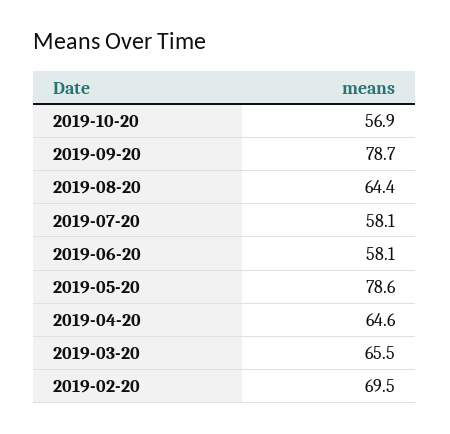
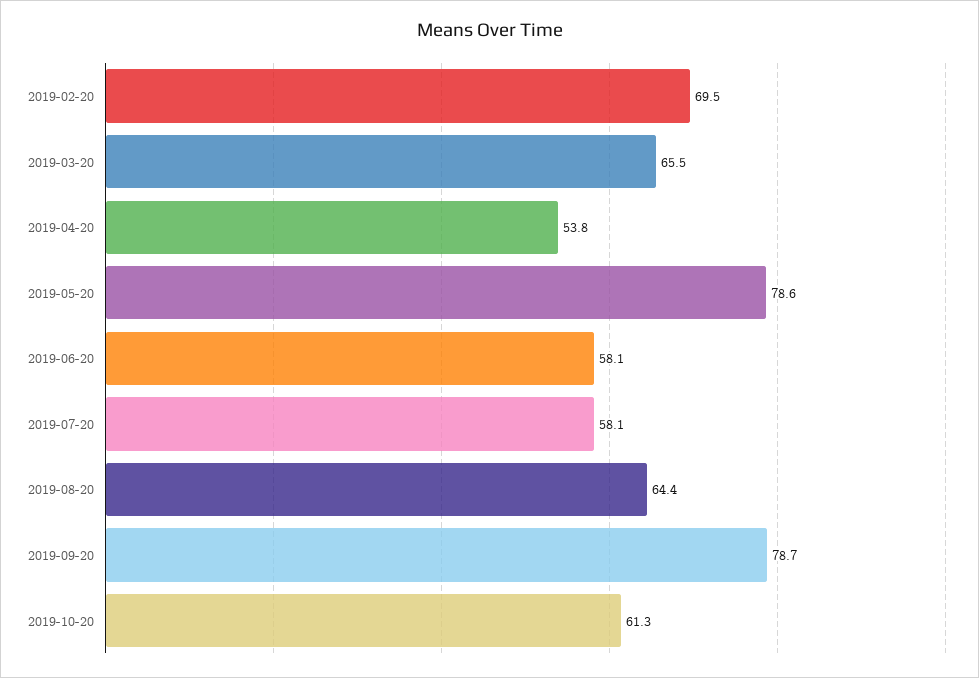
2019-10-20: 56.9 -> 61.3
2019-04-20: 64.6 -> 53.8

